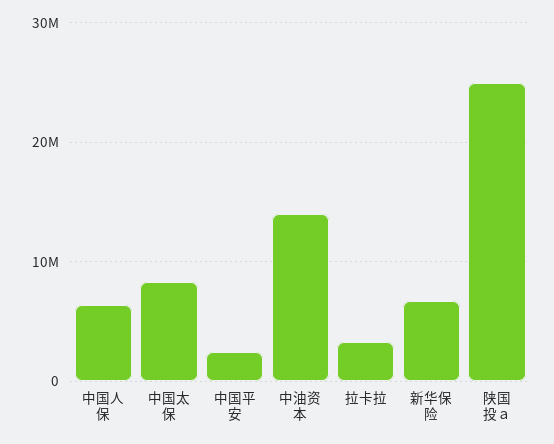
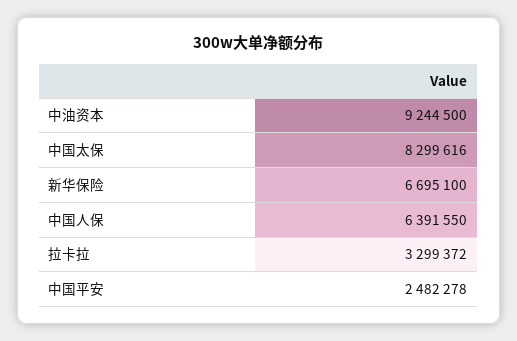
中油资本: 14000000 -> 9244500
陕国投ａ: 25000000 -> none

